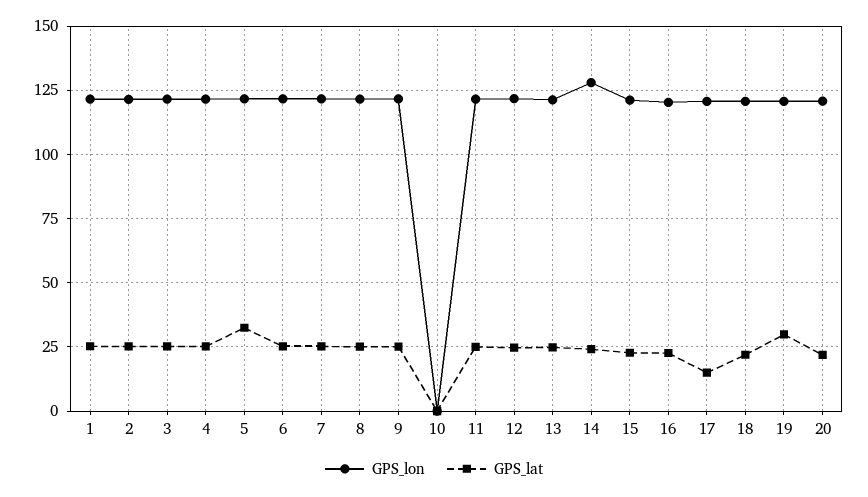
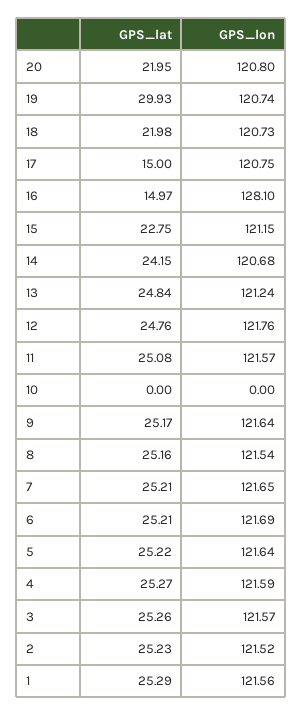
GPS_lat, 5: 32.5 -> 25.22
GPS_lon, 14: 127.5 -> 120.68
GPS_lon, 16: 120 -> 128.1
GPS_lat, 16: 22.5 -> 14.97

